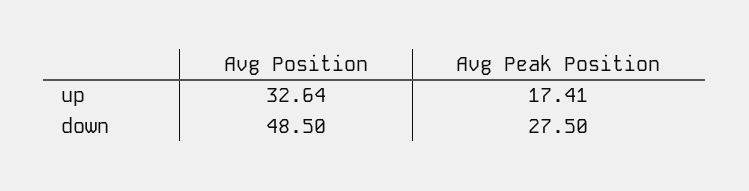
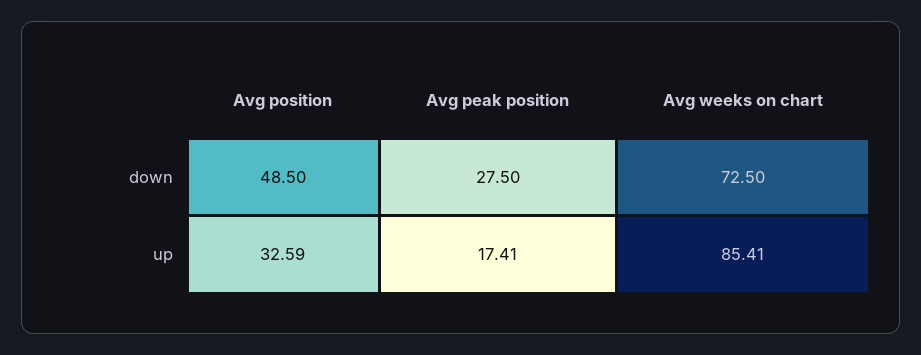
Avg Position, up: 32.64 -> 32.59
Avg weeks on chart, down: none -> 72.5
Avg weeks on chart, up: none -> 85.41

